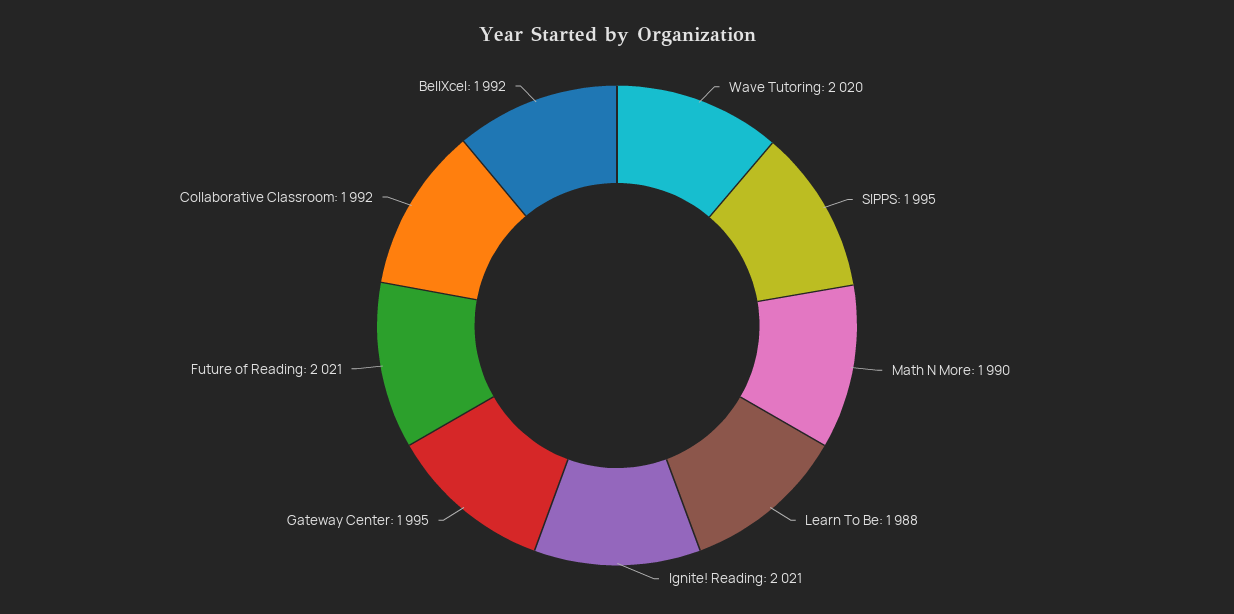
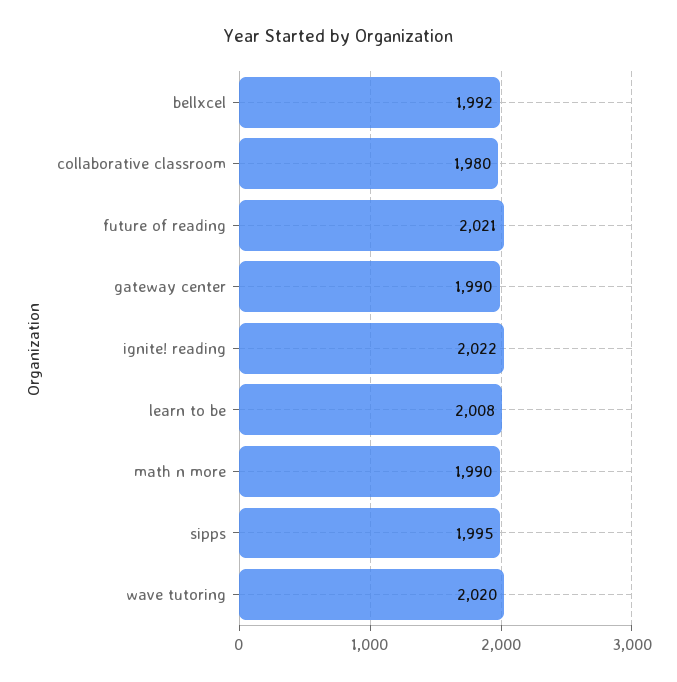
Learn To Be: 1988 -> 2008
Ignite! Reading: 2021 -> 2022
Gateway Center: 1995 -> 1990
Collaborative Classroom: 1992 -> 1980

